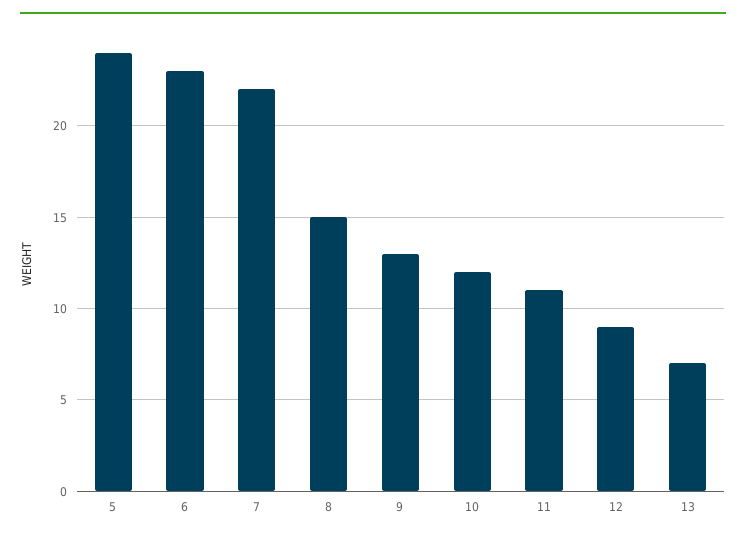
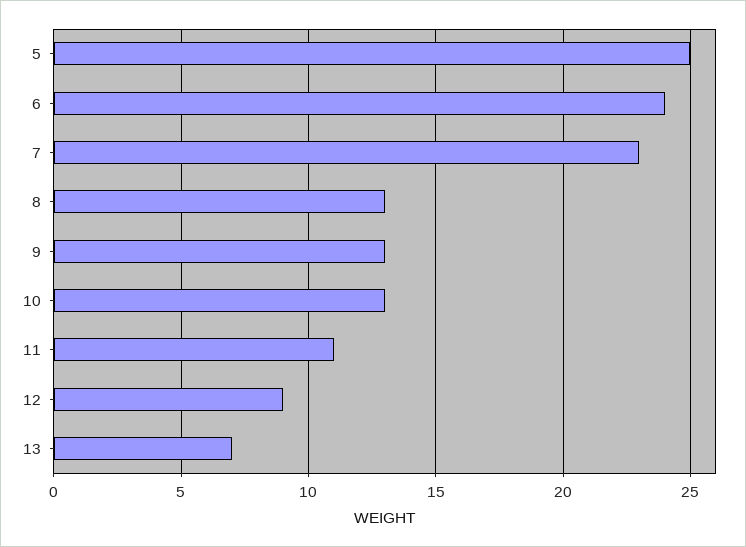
5: 24 -> 25
6: 23 -> 24
7: 22 -> 23
8: 15 -> 13
10: 12 -> 13

